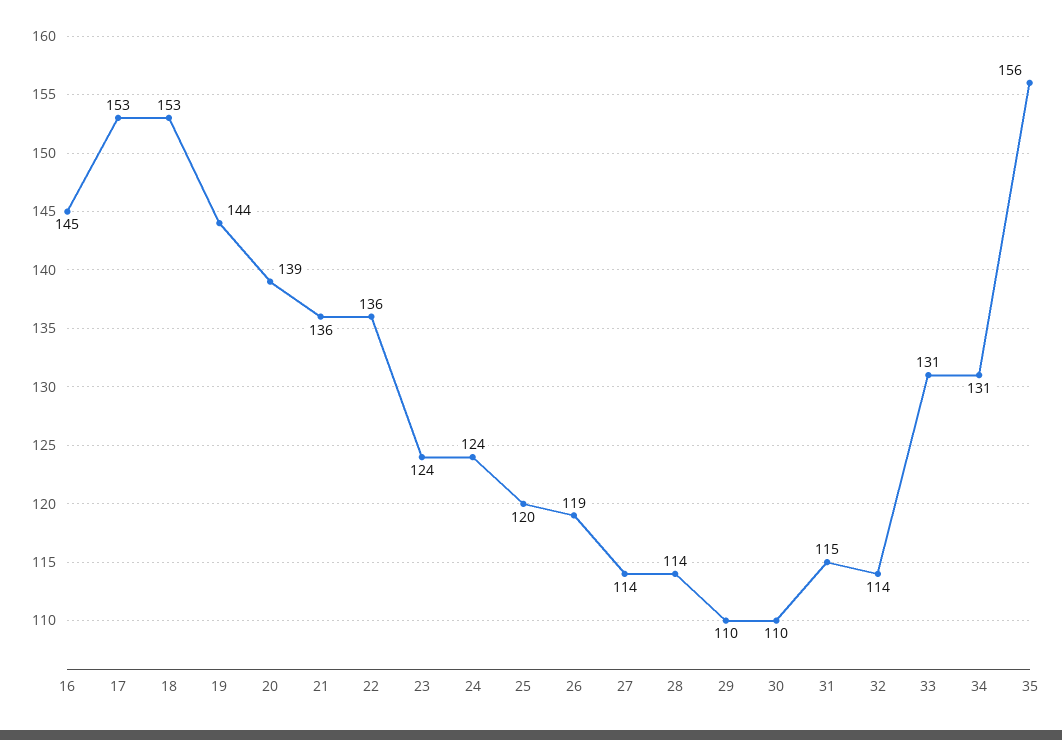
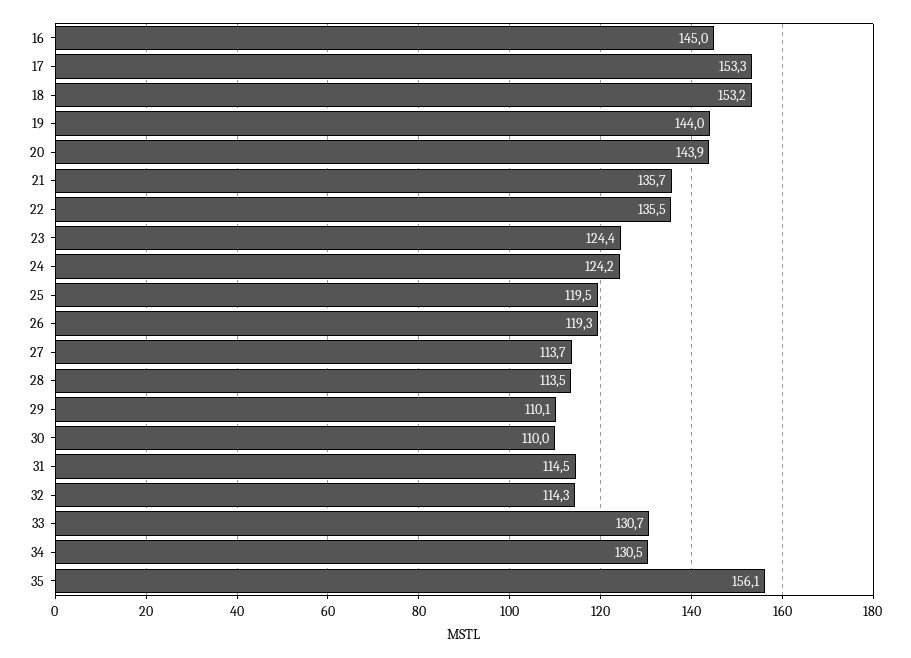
20: 139 -> 143.9

